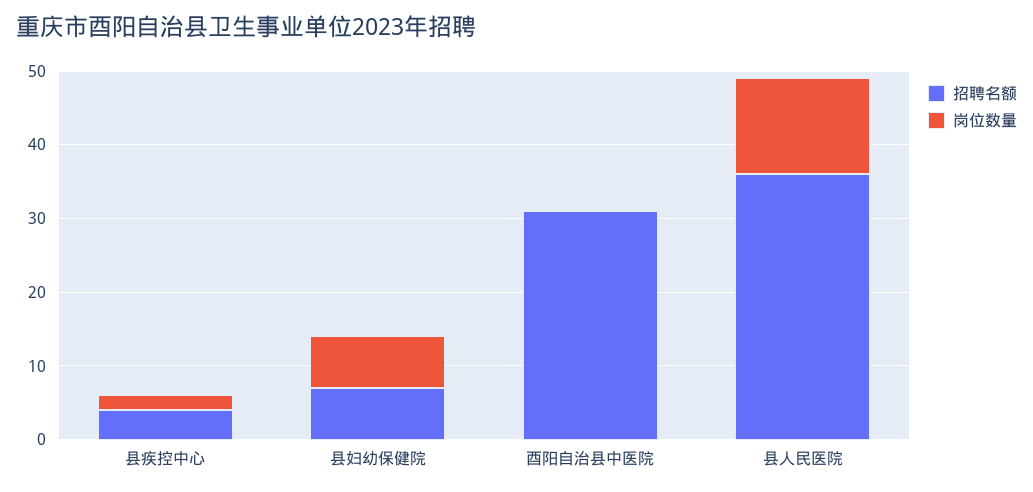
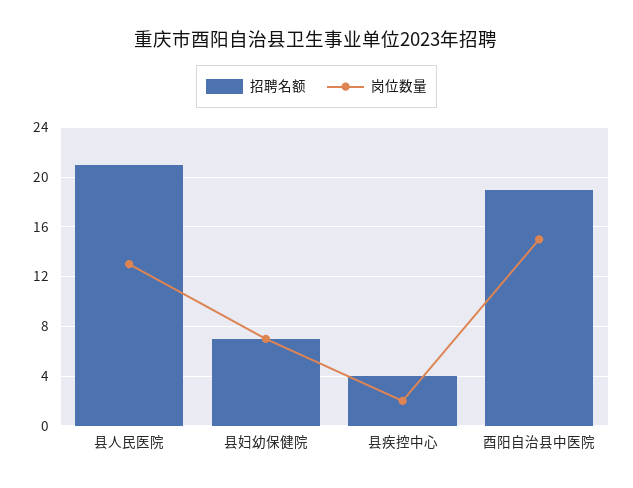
招聘名额, 酉阳自治县中医院: 30 -> 19
岗位数量, 酉阳自治县中医院: 0 -> 15
招聘名额, 县人民医院: 35 -> 21

